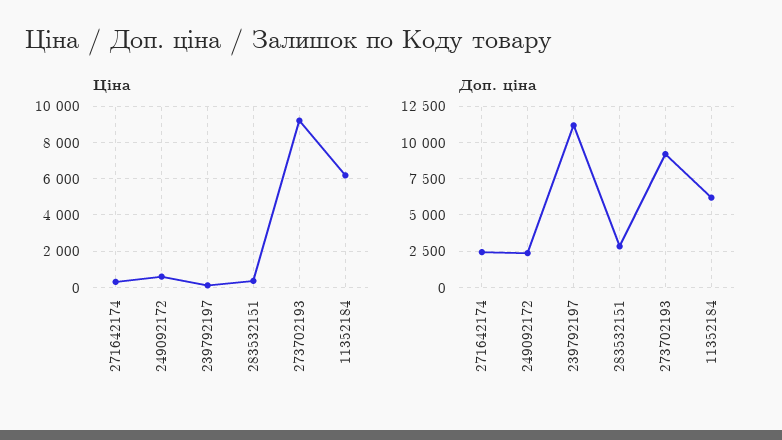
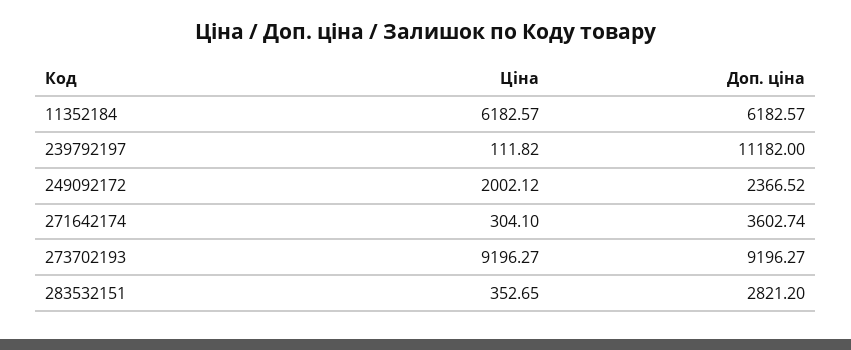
Ціна, 249092172: 500 -> 2002.12
Доп. ціна, 271642174: 2500 -> 3602.74

